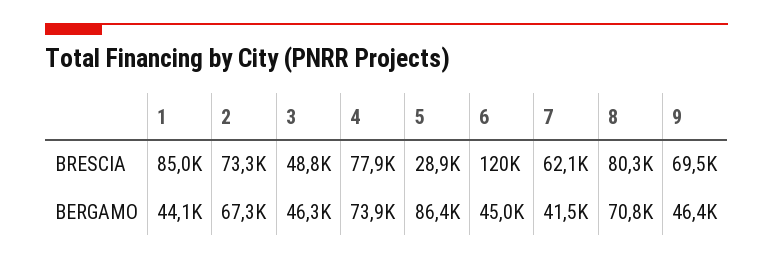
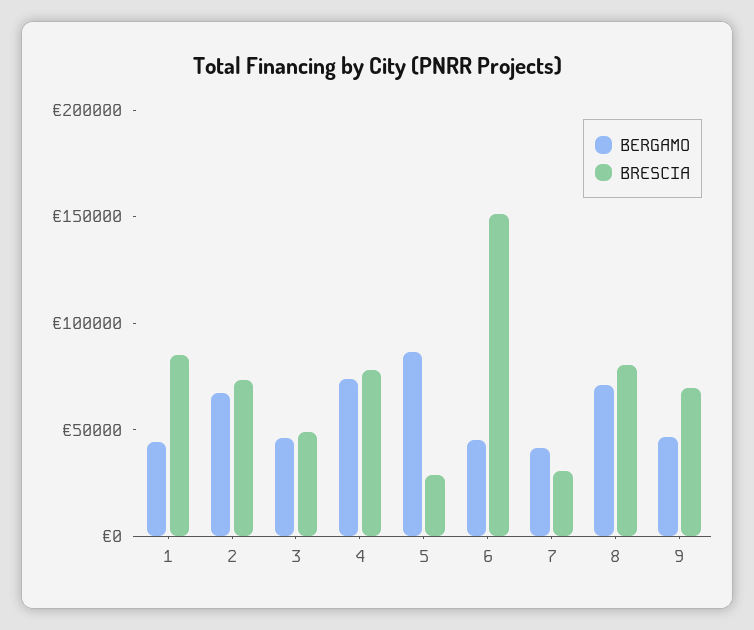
BRESCIA, 6: 120000 -> 150000
BRESCIA, 7: 62100 -> 30000

